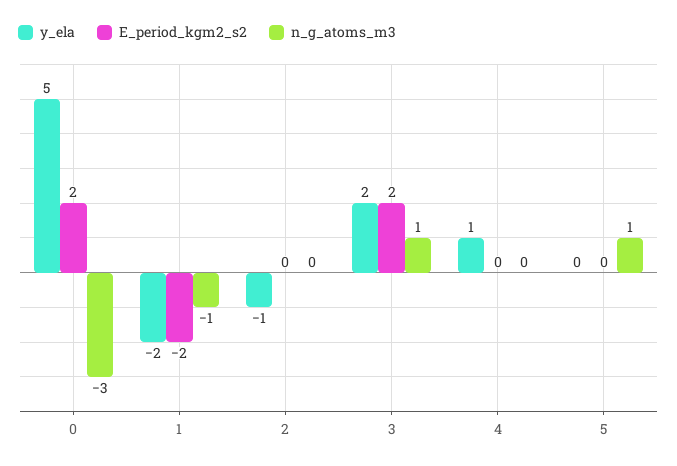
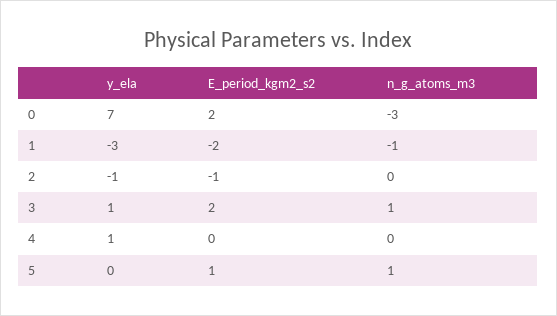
y_ela, 0: 5 -> 7
y_ela, 1: -2 -> -3
E_period_kgm2_s2, 2: 0 -> -1
y_ela, 3: 2 -> 1
E_period_kgm2_s2, 5: 0 -> 1

